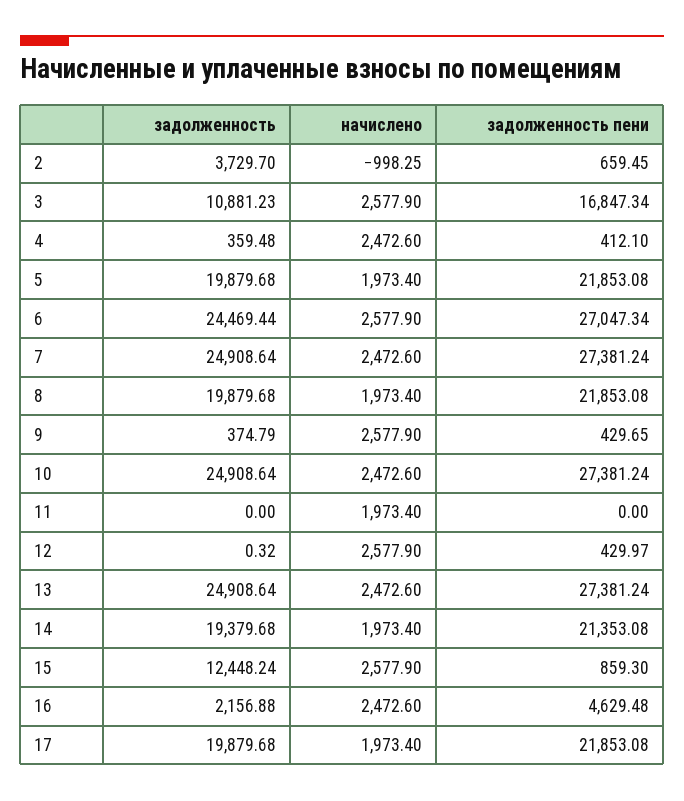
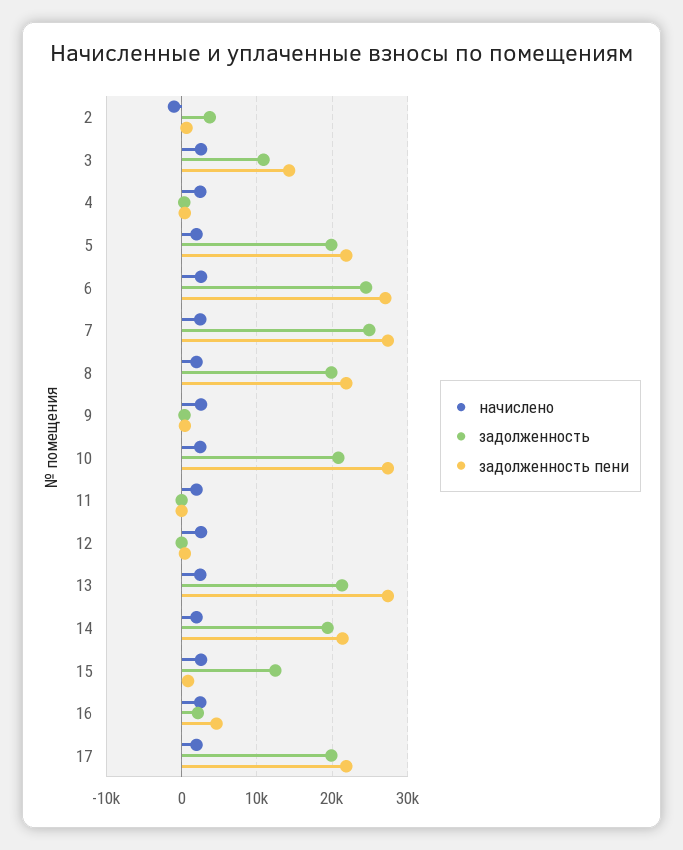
задолженность пени, 3: 16847.34 -> 14000
задолженность, 10: 24908.64 -> 21000
задолженность, 13: 24908.64 -> 21000

